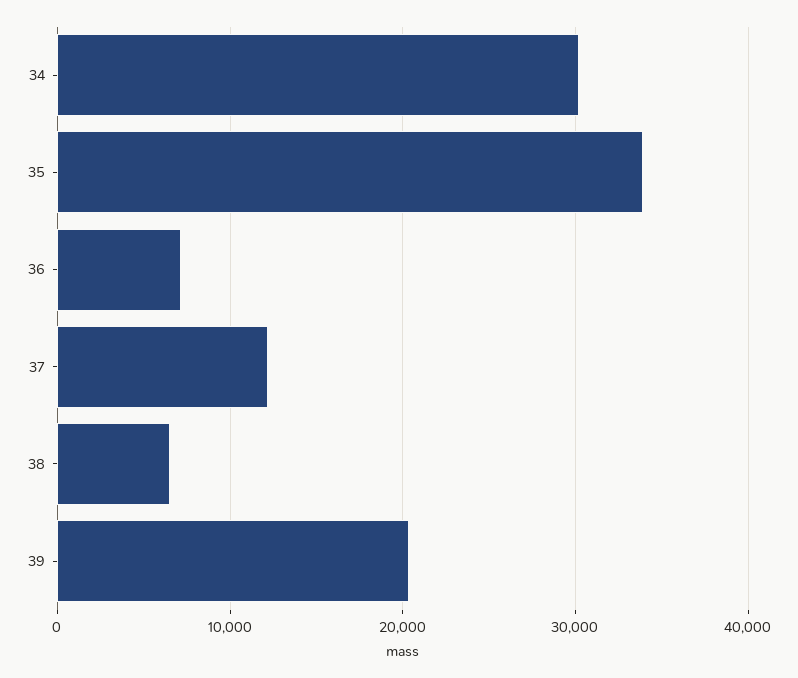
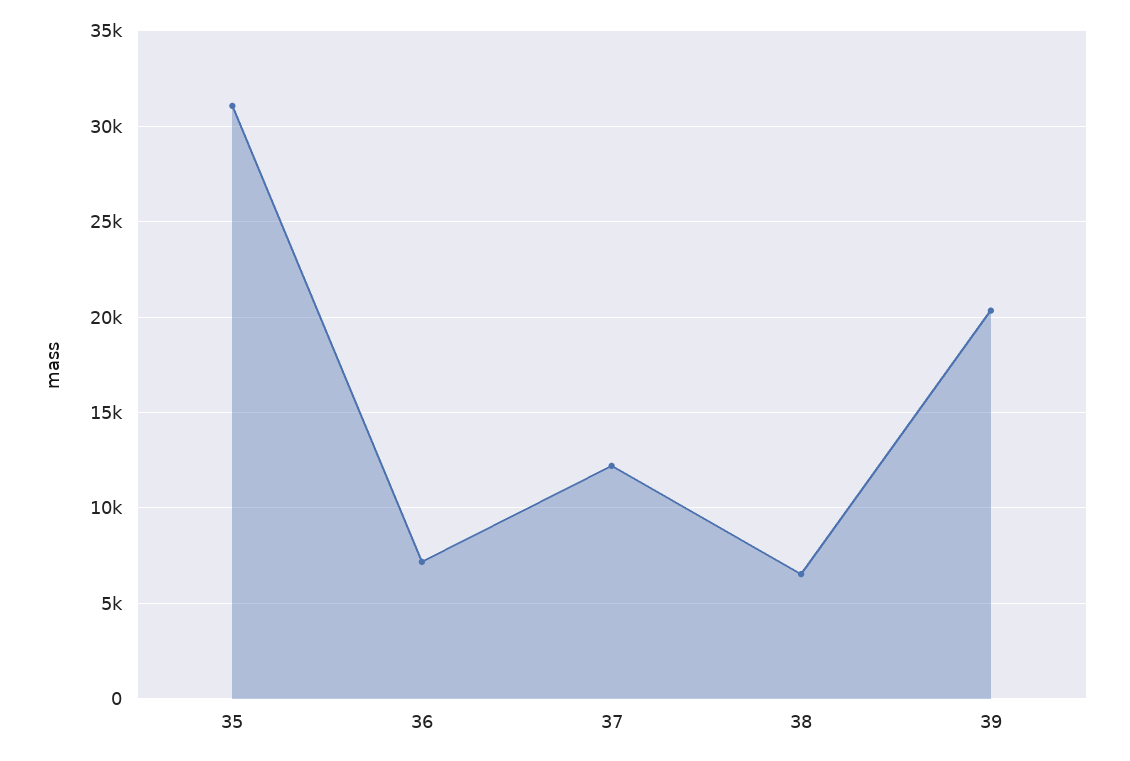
34: 30000 -> none
35: 34000 -> 31000

